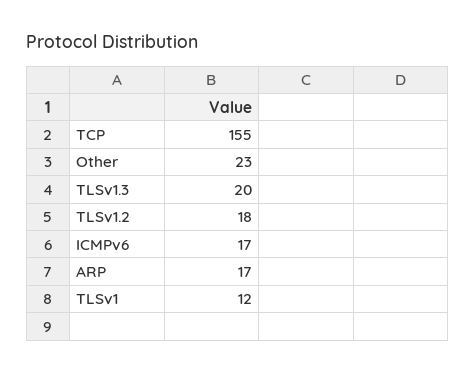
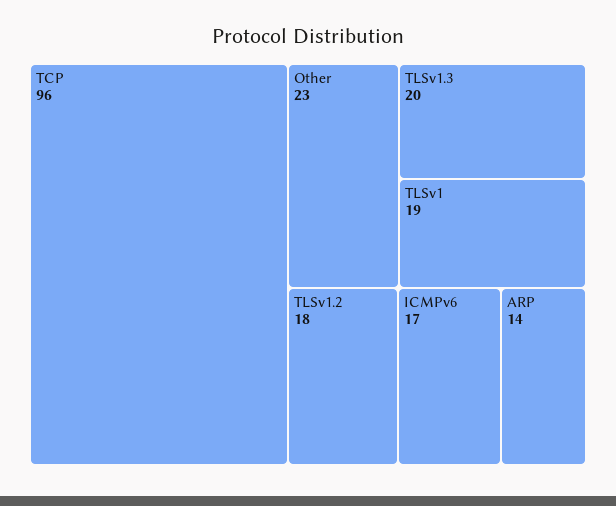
TCP: 155 -> 96
ARP: 17 -> 14
TLSv1: 12 -> 19

